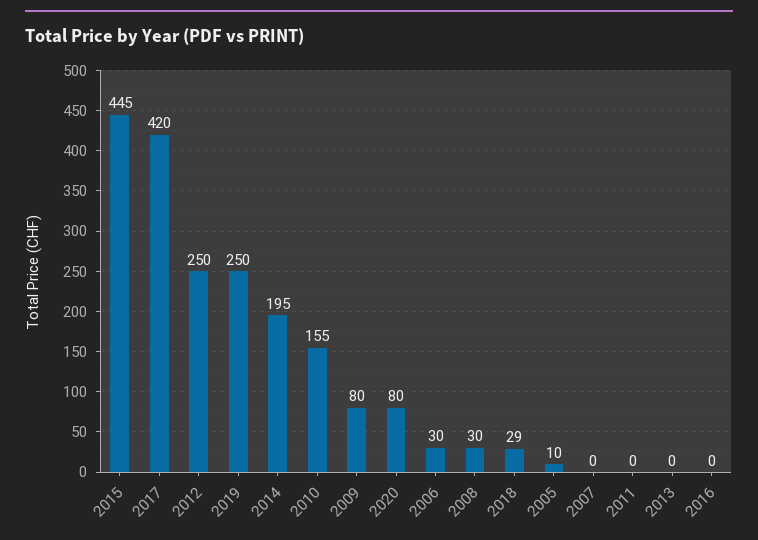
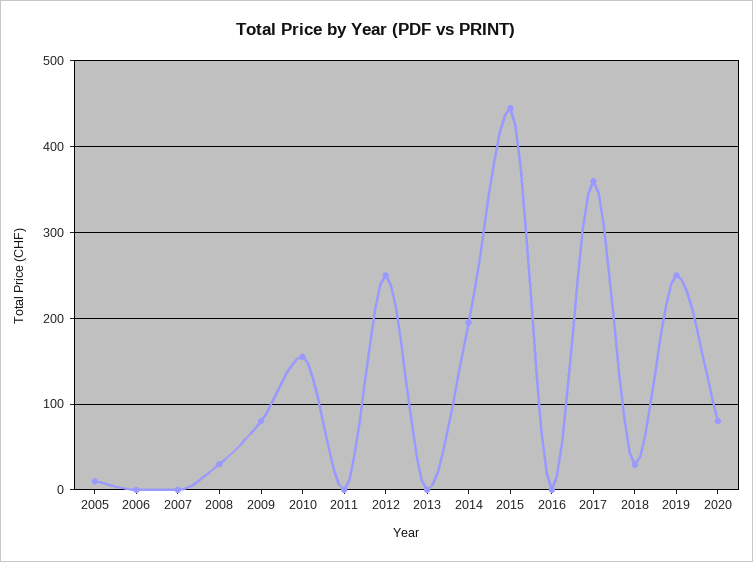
2017: 420 -> 360
2006: 30 -> 0

